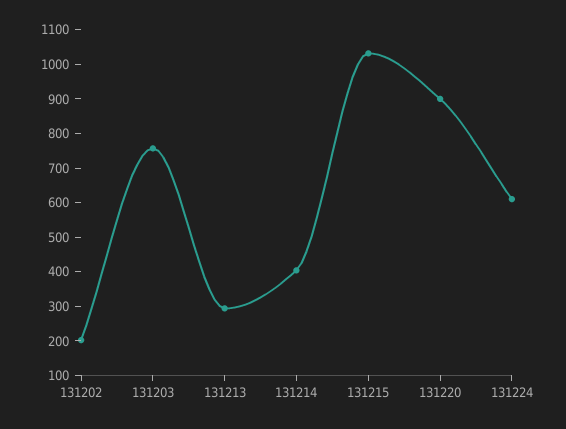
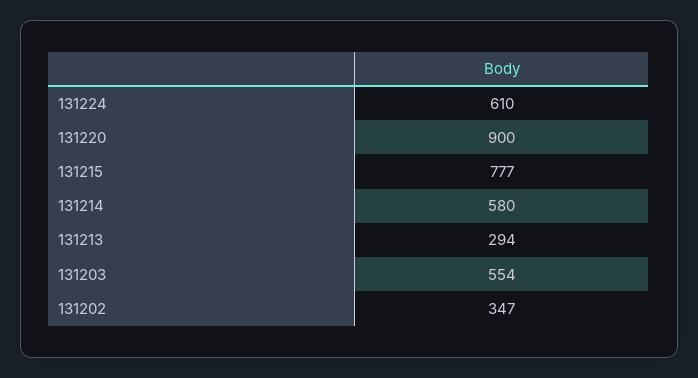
131202: 200 -> 347
131203: 750 -> 554
131214: 400 -> 580
131215: 1025 -> 777

